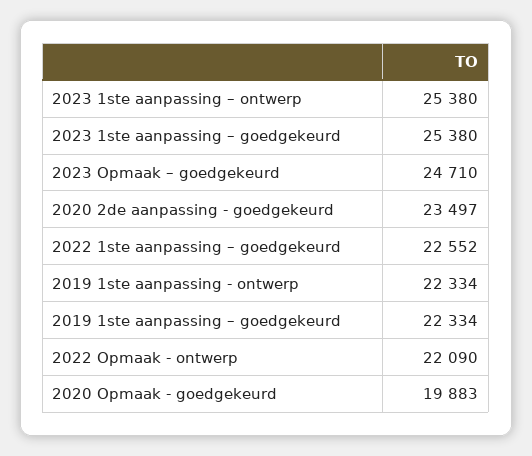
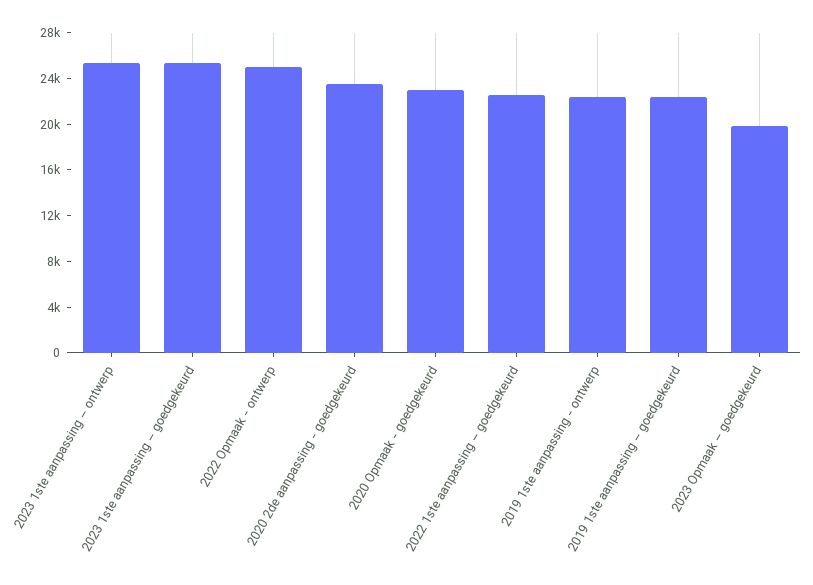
2023 Opmaak – goedgekeurd: 24710 -> 20000
2022 Opmaak - ontwerp: 22090 -> 25000
2020 Opmaak - goedgekeurd: 19883 -> 23000

